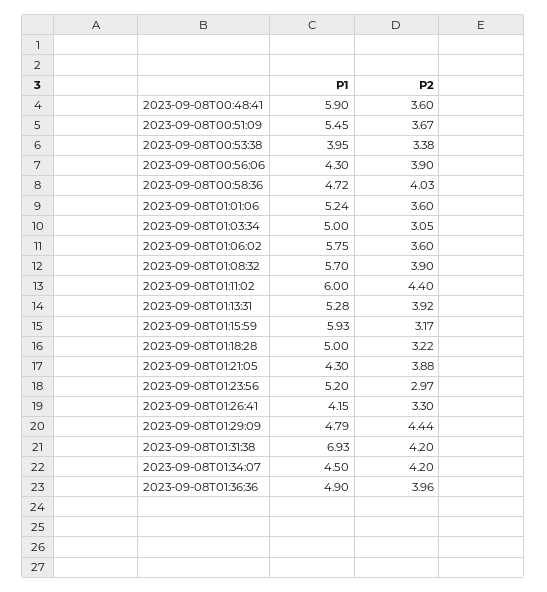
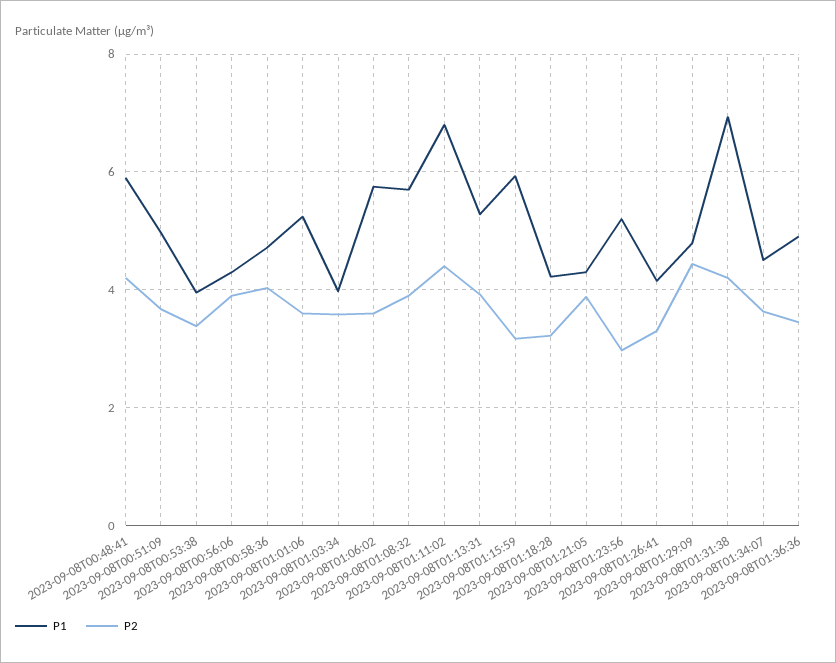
P2, 2023-09-08T00:48:41: 3.6 -> 4.2
P1, 2023-09-08T00:51:09: 5.45 -> 5
P1, 2023-09-08T01:03:34: 5 -> 4
P2, 2023-09-08T01:03:34: 3.05 -> 3.6
P1, 2023-09-08T01:11:02: 6 -> 6.8
P1, 2023-09-08T01:18:28: 5 -> 4.2
P2, 2023-09-08T01:34:07: 4.2 -> 3.6
P2, 2023-09-08T01:36:36: 3.96 -> 3.4

